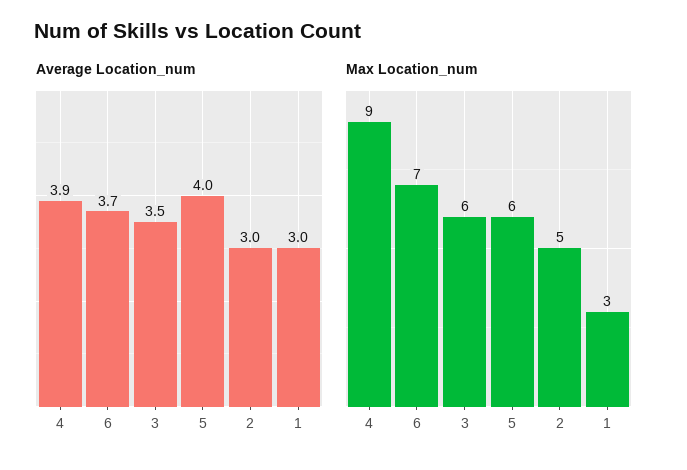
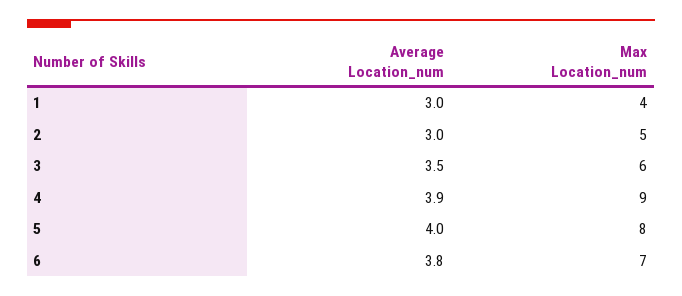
Average Location_num, 6: 3.7 -> 3.8
Max Location_num, 5: 6 -> 8
Max Location_num, 1: 3 -> 4

